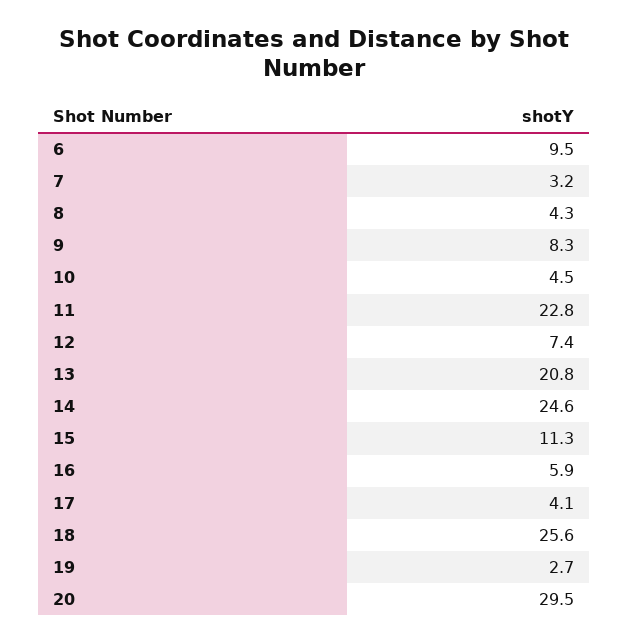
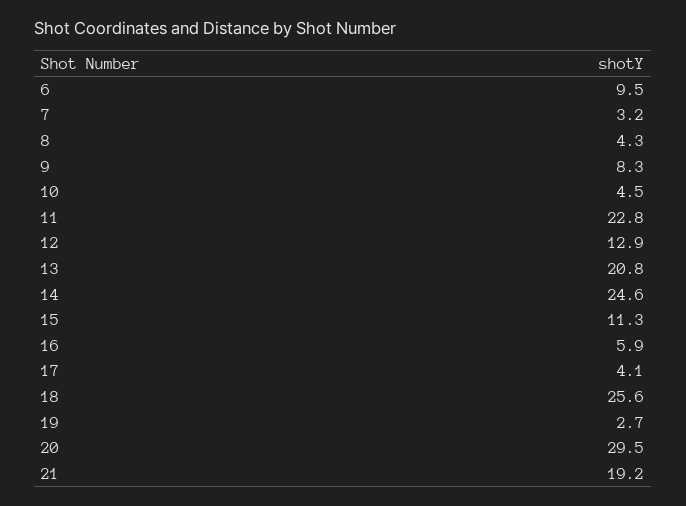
12: 7.4 -> 12.9
21: none -> 19.2

